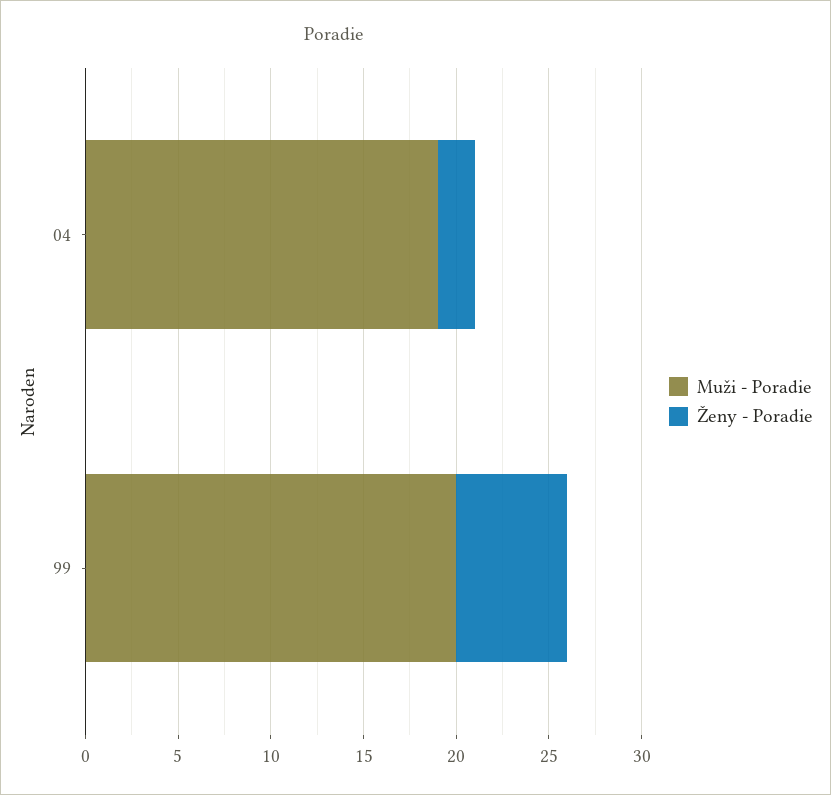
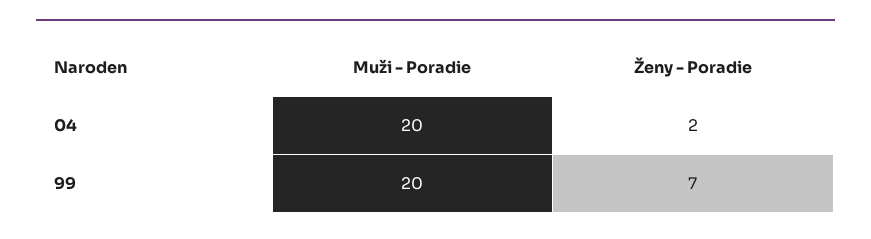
Muži - Poradie, 04: 19 -> 20
Ženy - Poradie, 99: 6 -> 7

